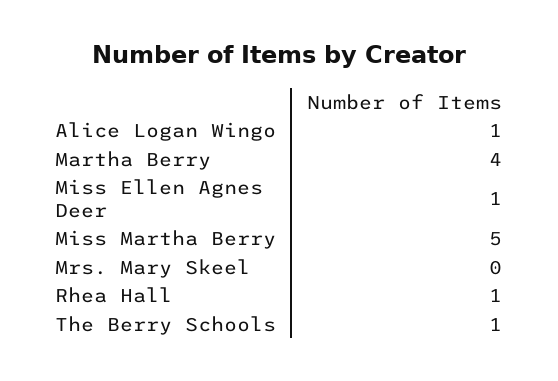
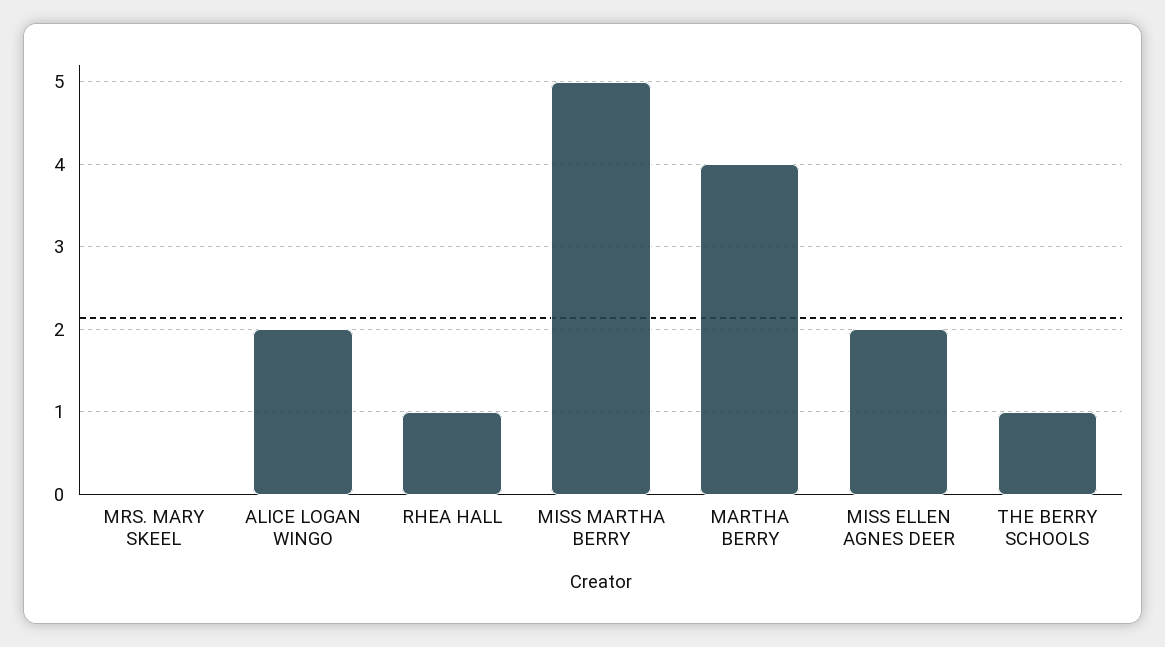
Alice Logan Wingo: 1 -> 2
Miss Ellen Agnes Deer: 1 -> 2

